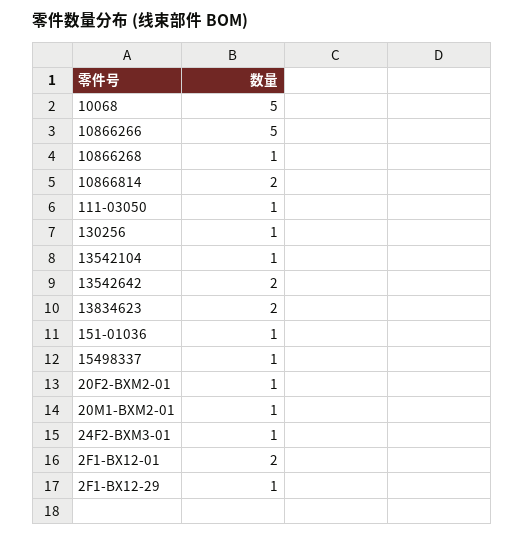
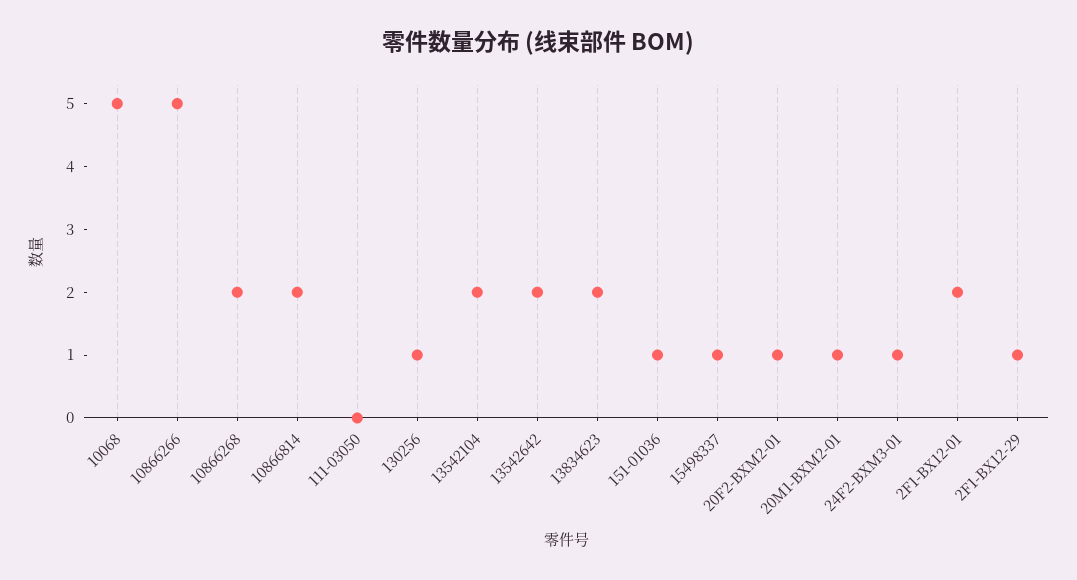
10866268: 1 -> 2
111-03050: 1 -> 0
13542104: 1 -> 2

